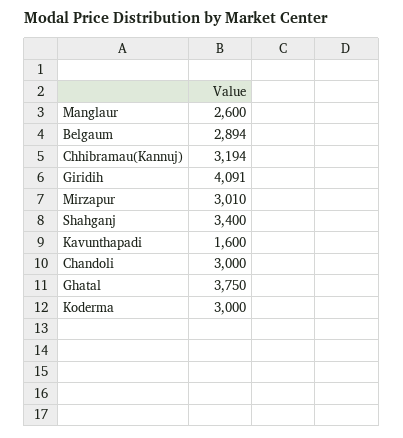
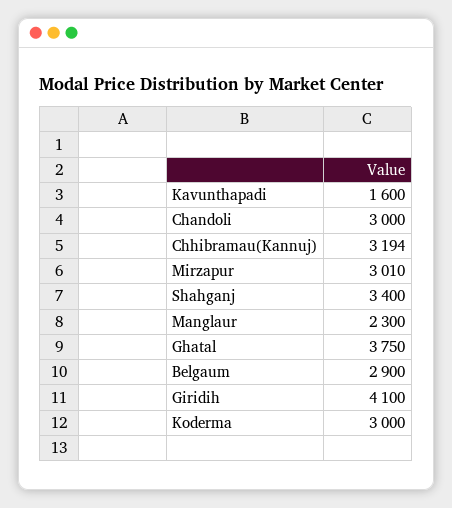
Manglaur: 2600 -> 2300
Belgaum: 2894 -> 2900
Giridih: 4091 -> 4100

